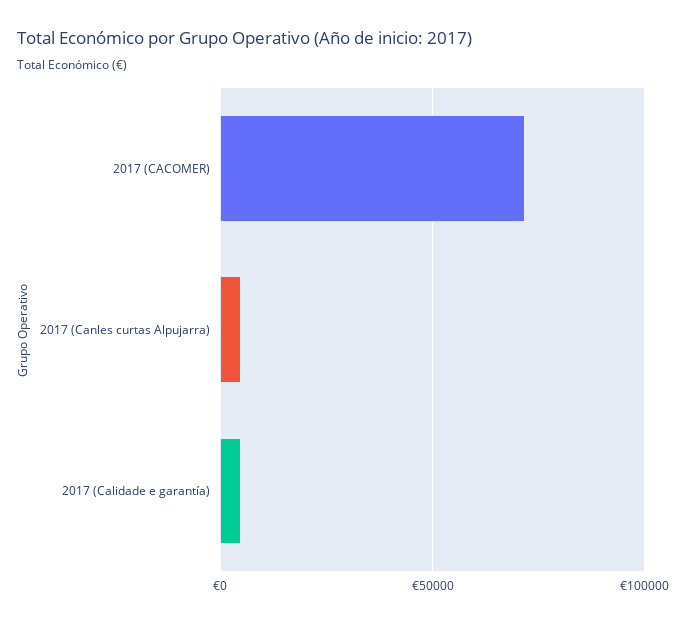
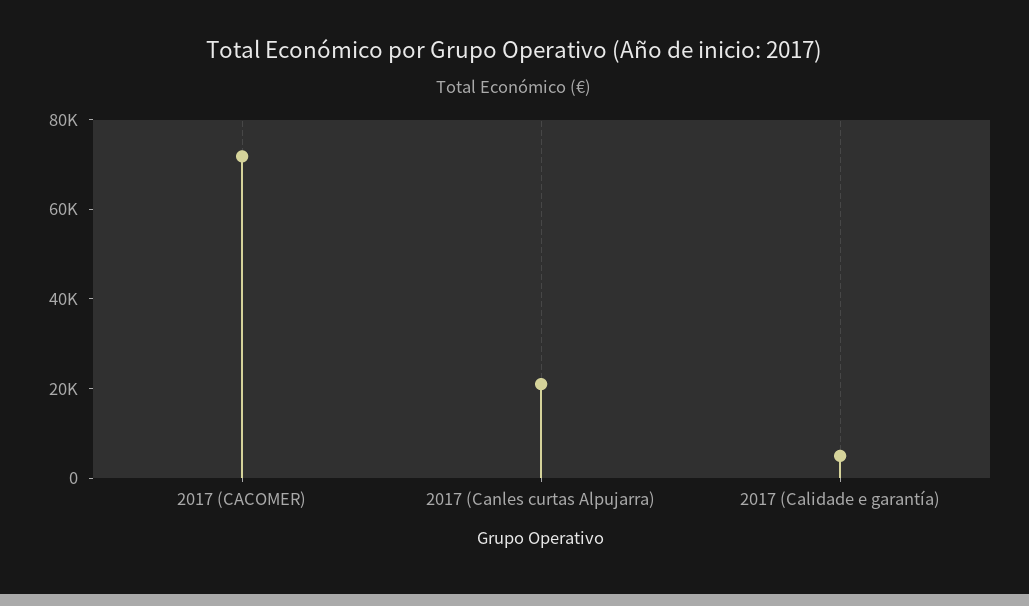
2017 (Canles curtas Alpujarra): 5000 -> 20000

